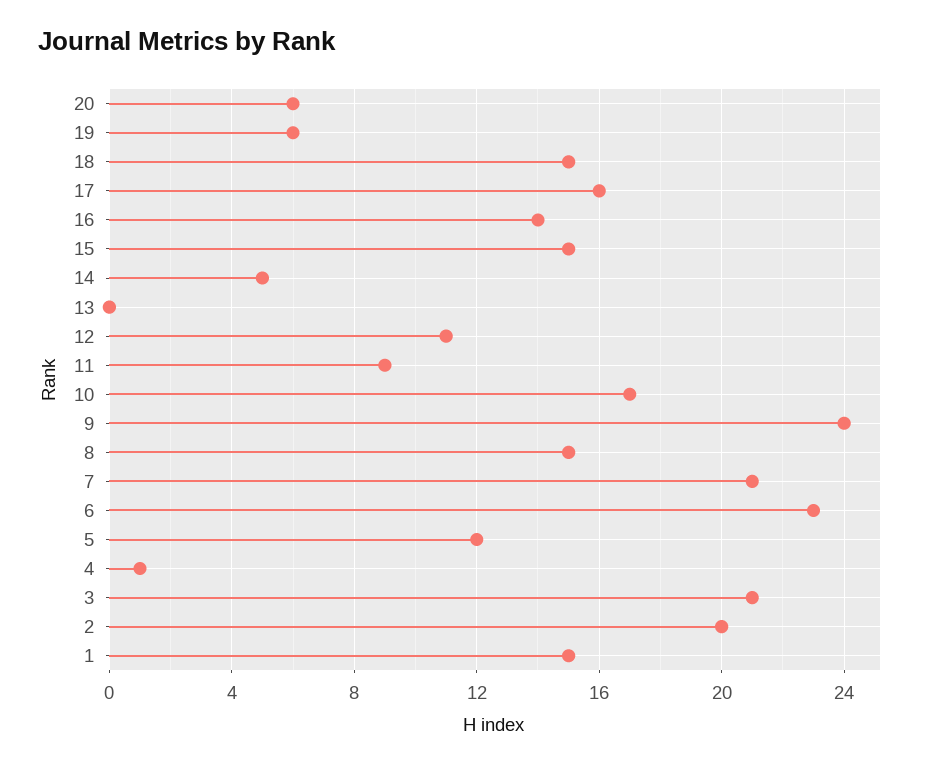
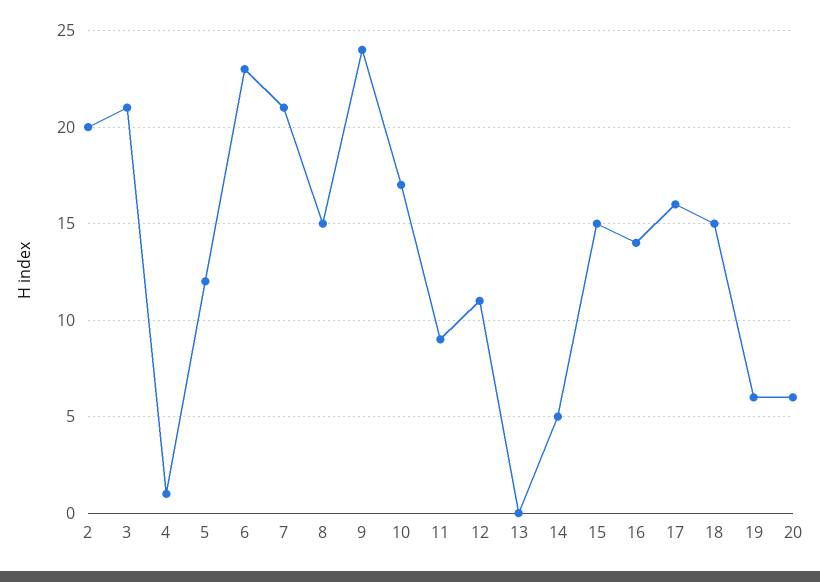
1: 15 -> none

